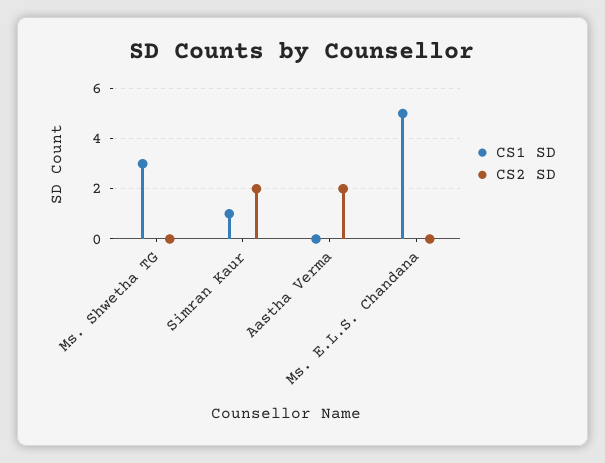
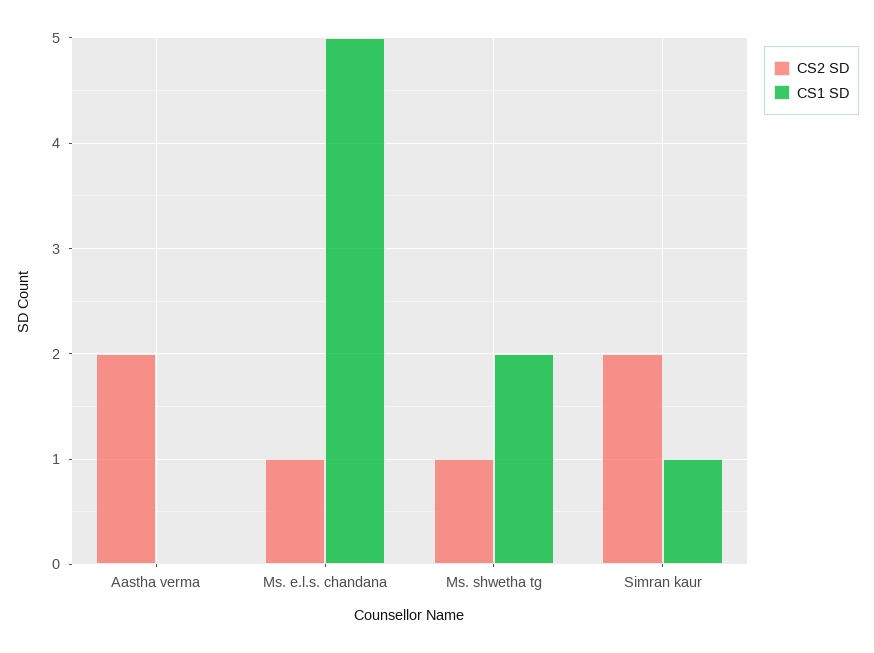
CS1 SD, Ms. Shwetha TG: 3 -> 2
CS2 SD, Ms. Shwetha TG: 0 -> 1
CS2 SD, Ms. E.L.S. Chandana: 0 -> 1

